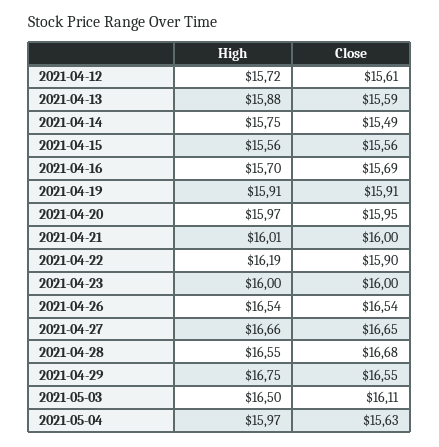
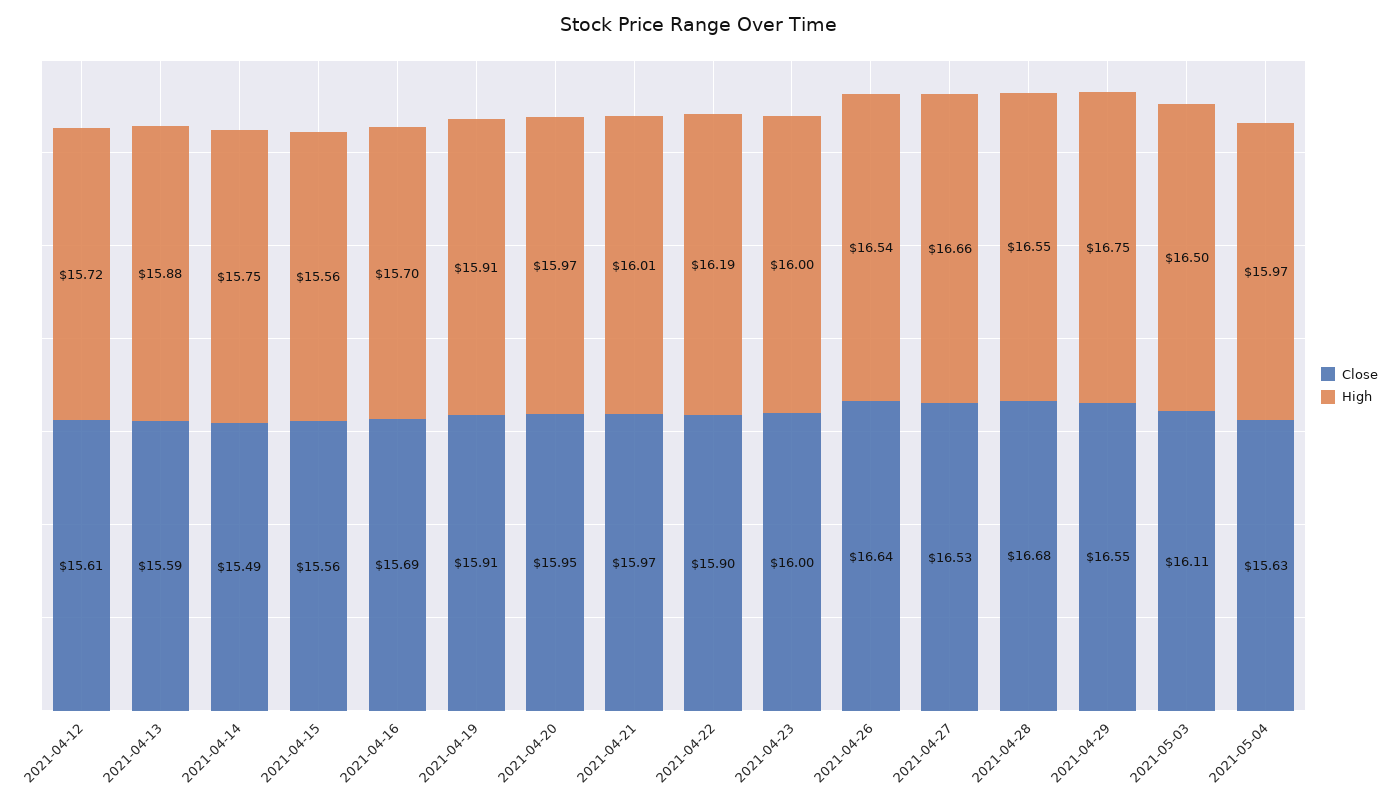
Close, 2021-04-21: 16 -> 15.97
Close, 2021-04-26: 16.54 -> 16.64
Close, 2021-04-27: 16.65 -> 16.53

